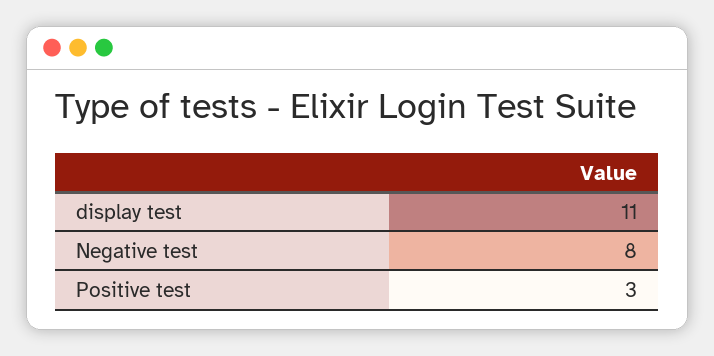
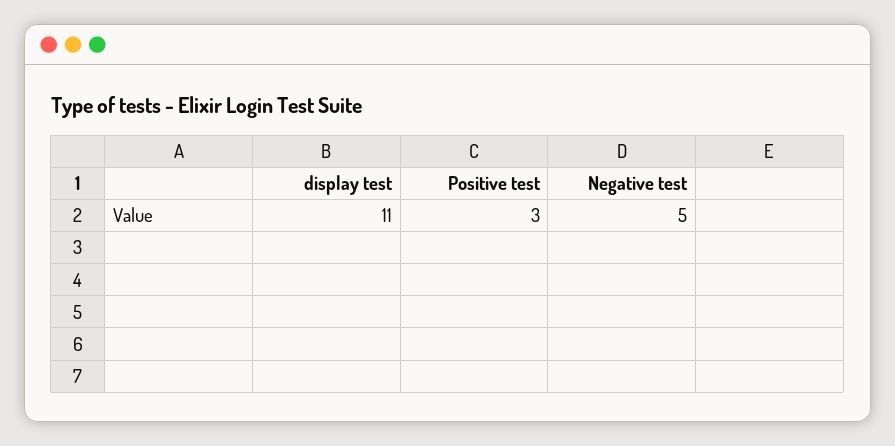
Negative test: 8 -> 5

